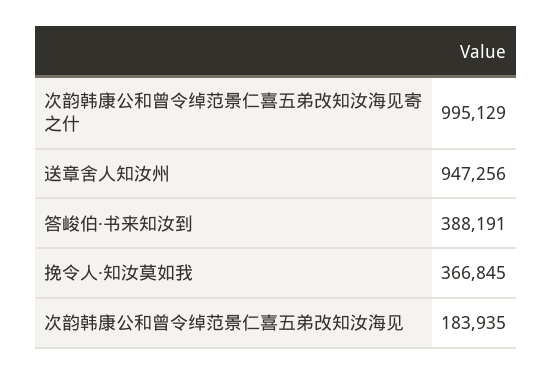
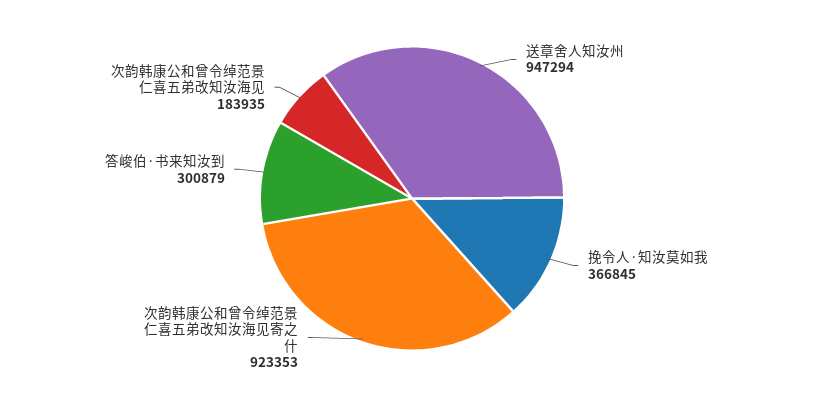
次韵韩康公和曾令绰范景仁喜五弟改知汝海见寄之什: 995129 -> 923353
送章舍人知汝州: 947256 -> 947294
答峻伯·书来知汝到: 388191 -> 300879

